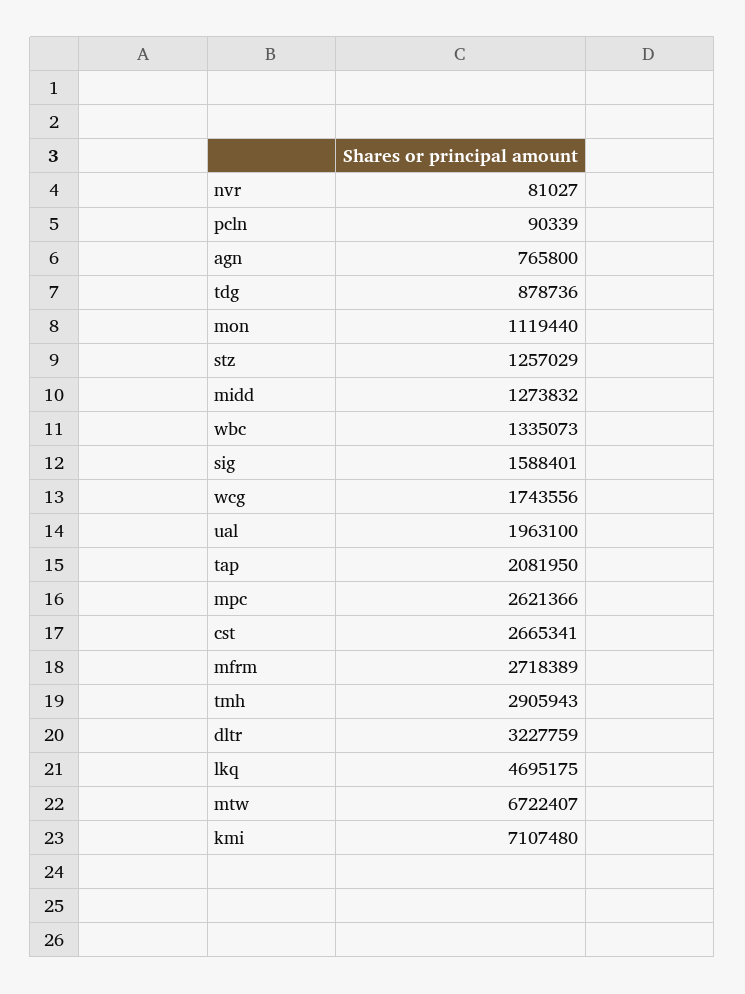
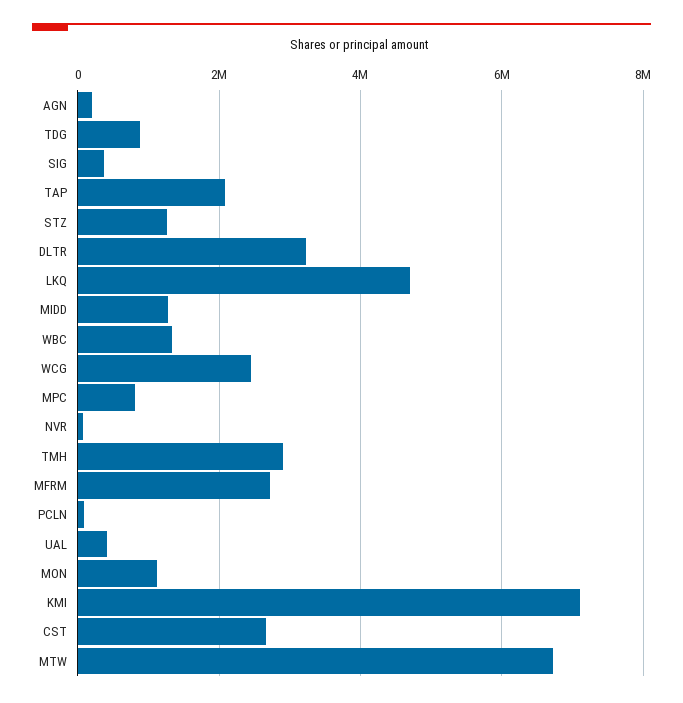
agn: 765800 -> 200000
sig: 1588401 -> 400000
wcg: 1743556 -> 2400000
ual: 1963100 -> 400000
mpc: 2621366 -> 800000

